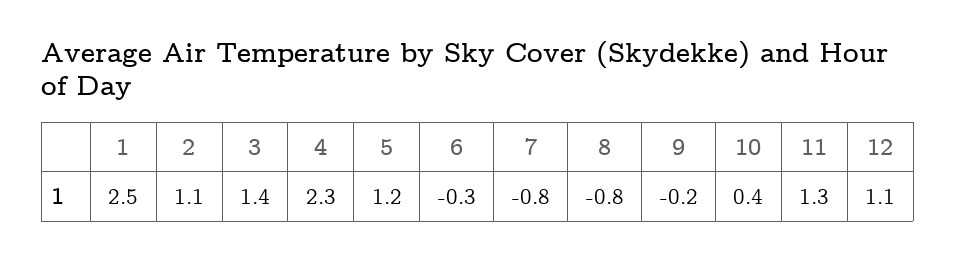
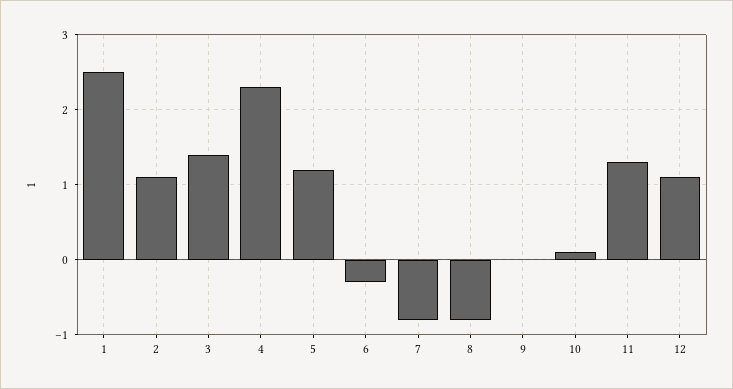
9: -0.2 -> 0
10: 0.4 -> 0.1

